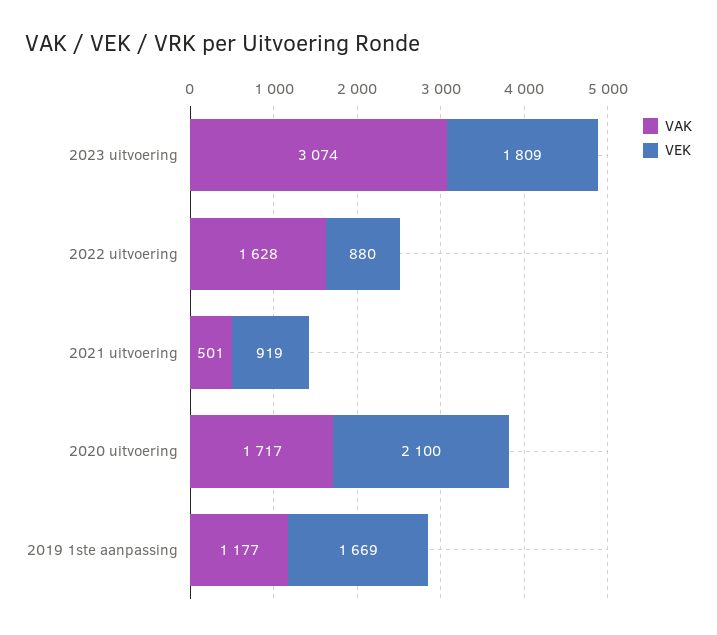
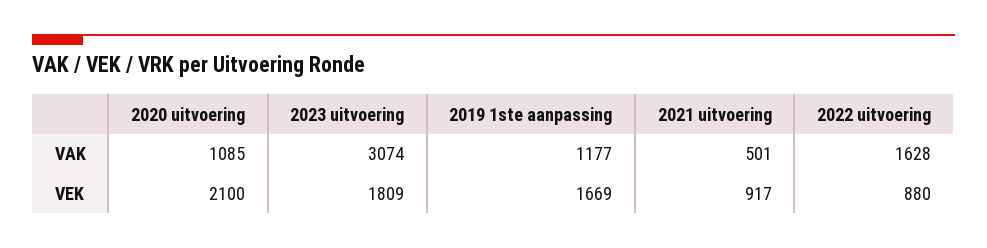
VEK, 2021 uitvoering: 919 -> 917
VAK, 2020 uitvoering: 1717 -> 1085

